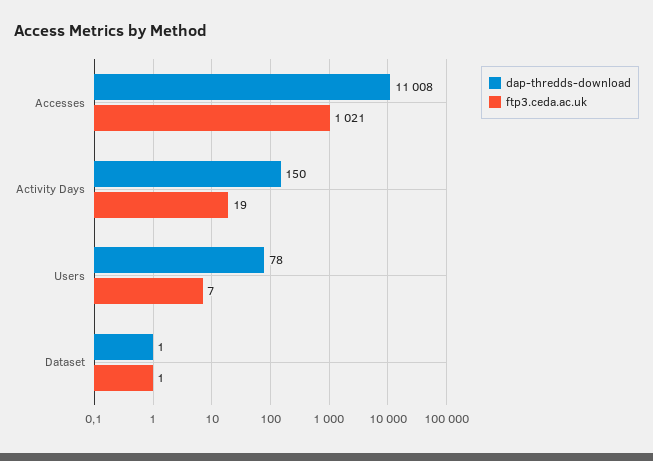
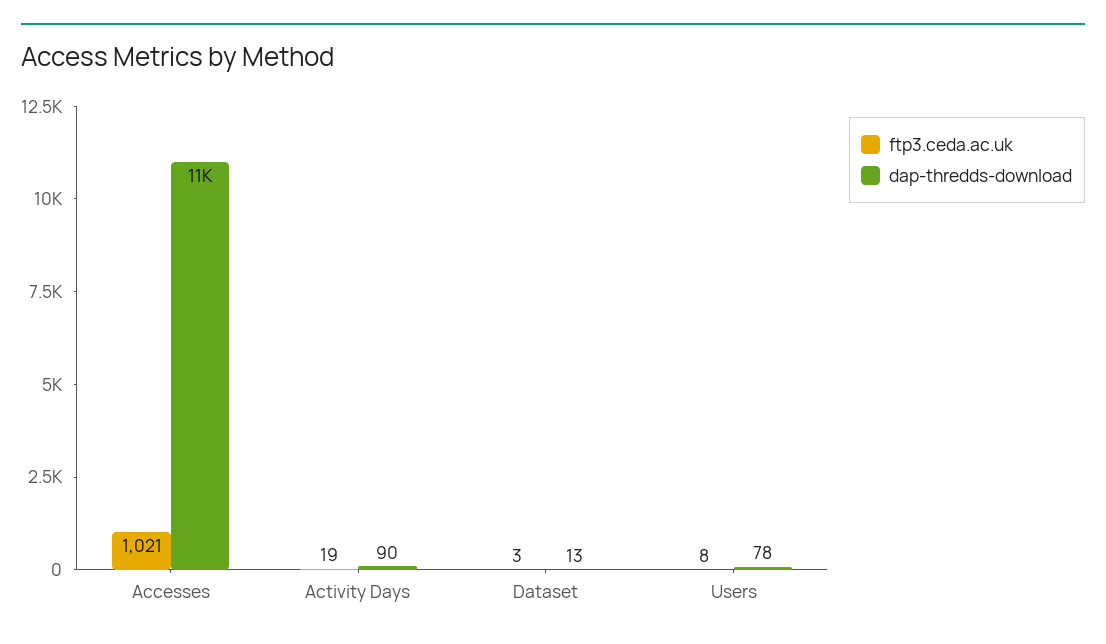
dap-thredds-download, Activity Days: 150 -> 90
ftp3.ceda.ac.uk, Users: 7 -> 8
dap-thredds-download, Dataset: 1 -> 13
ftp3.ceda.ac.uk, Dataset: 1 -> 3

